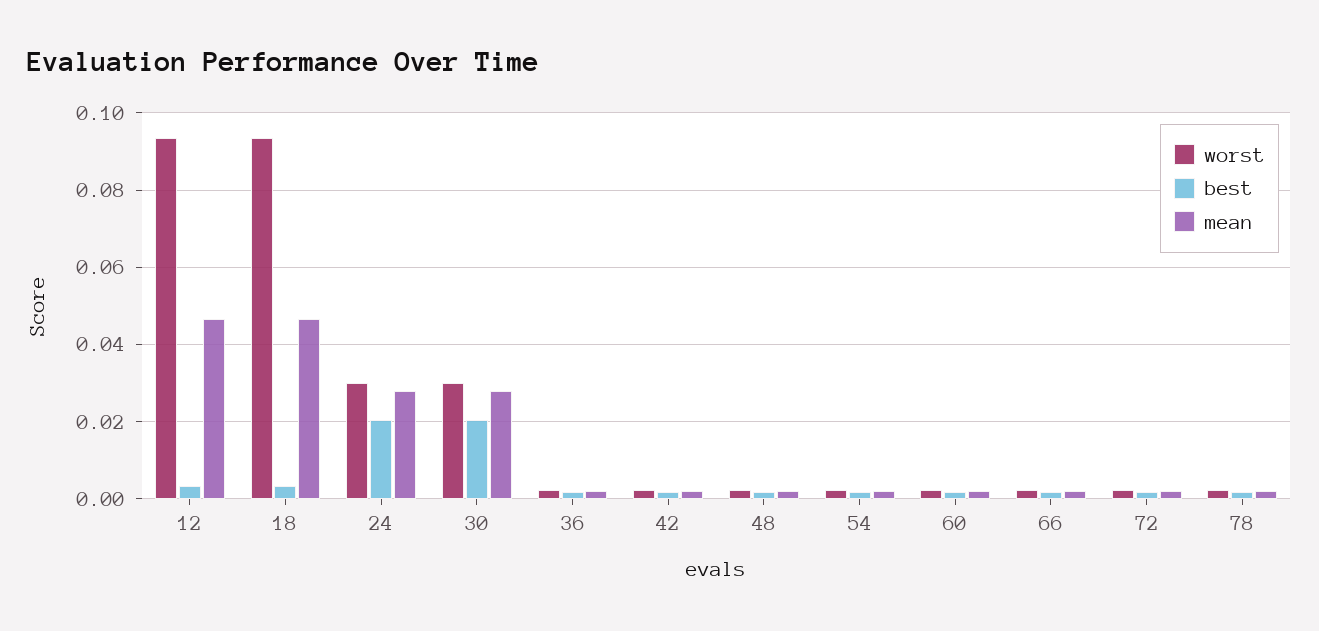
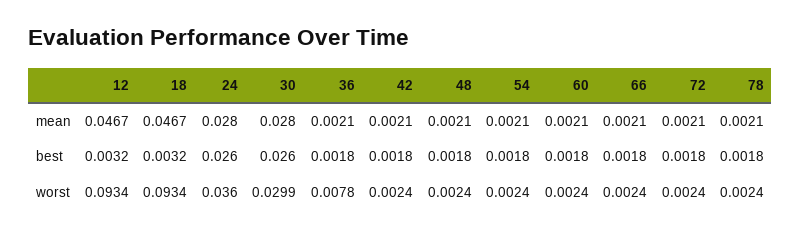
worst, 24: 0.03 -> 0.036
best, 24: 0.02 -> 0.026
best, 30: 0.02 -> 0.026
worst, 36: 0.002 -> 0.0078

